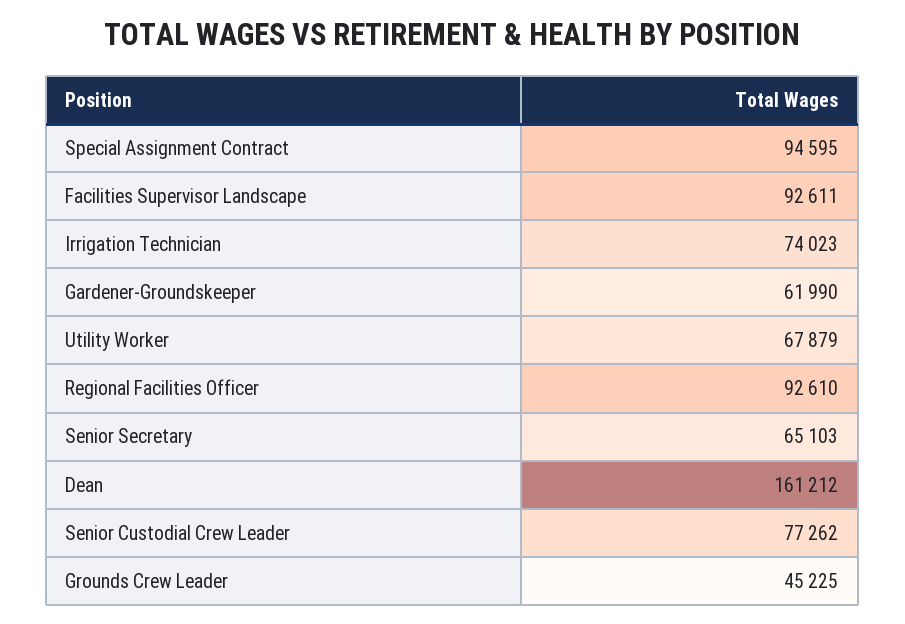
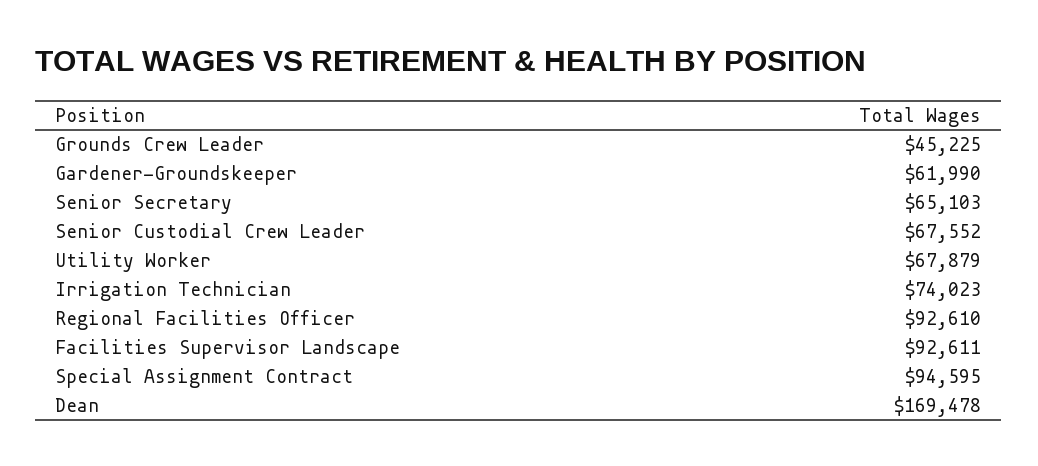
Dean: 161212 -> 169478
Senior Custodial Crew Leader: 77262 -> 67552

